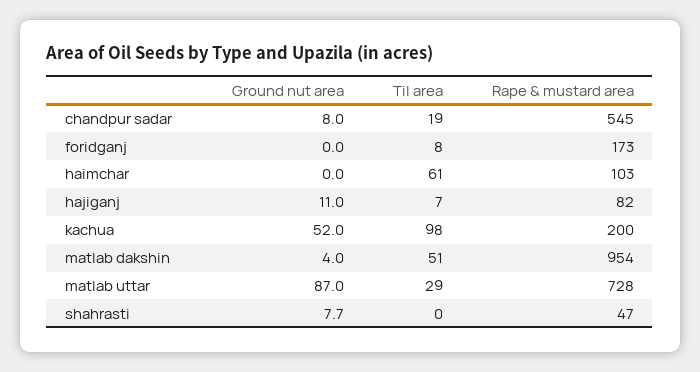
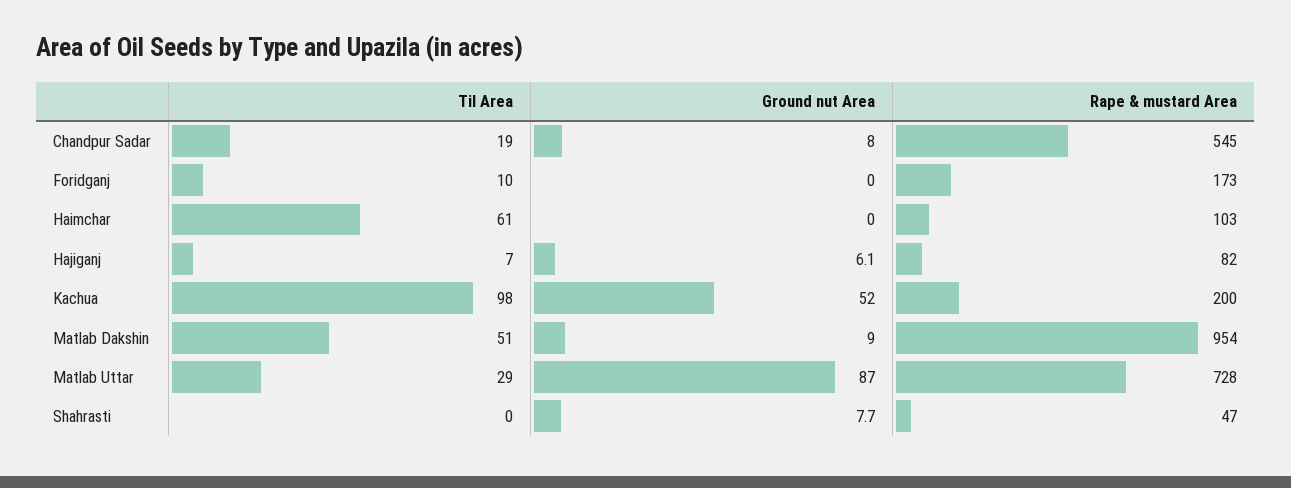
Til area, foridganj: 8 -> 10
Ground nut area, hajiganj: 11 -> 6.1
Ground nut area, matlab dakshin: 4 -> 9

